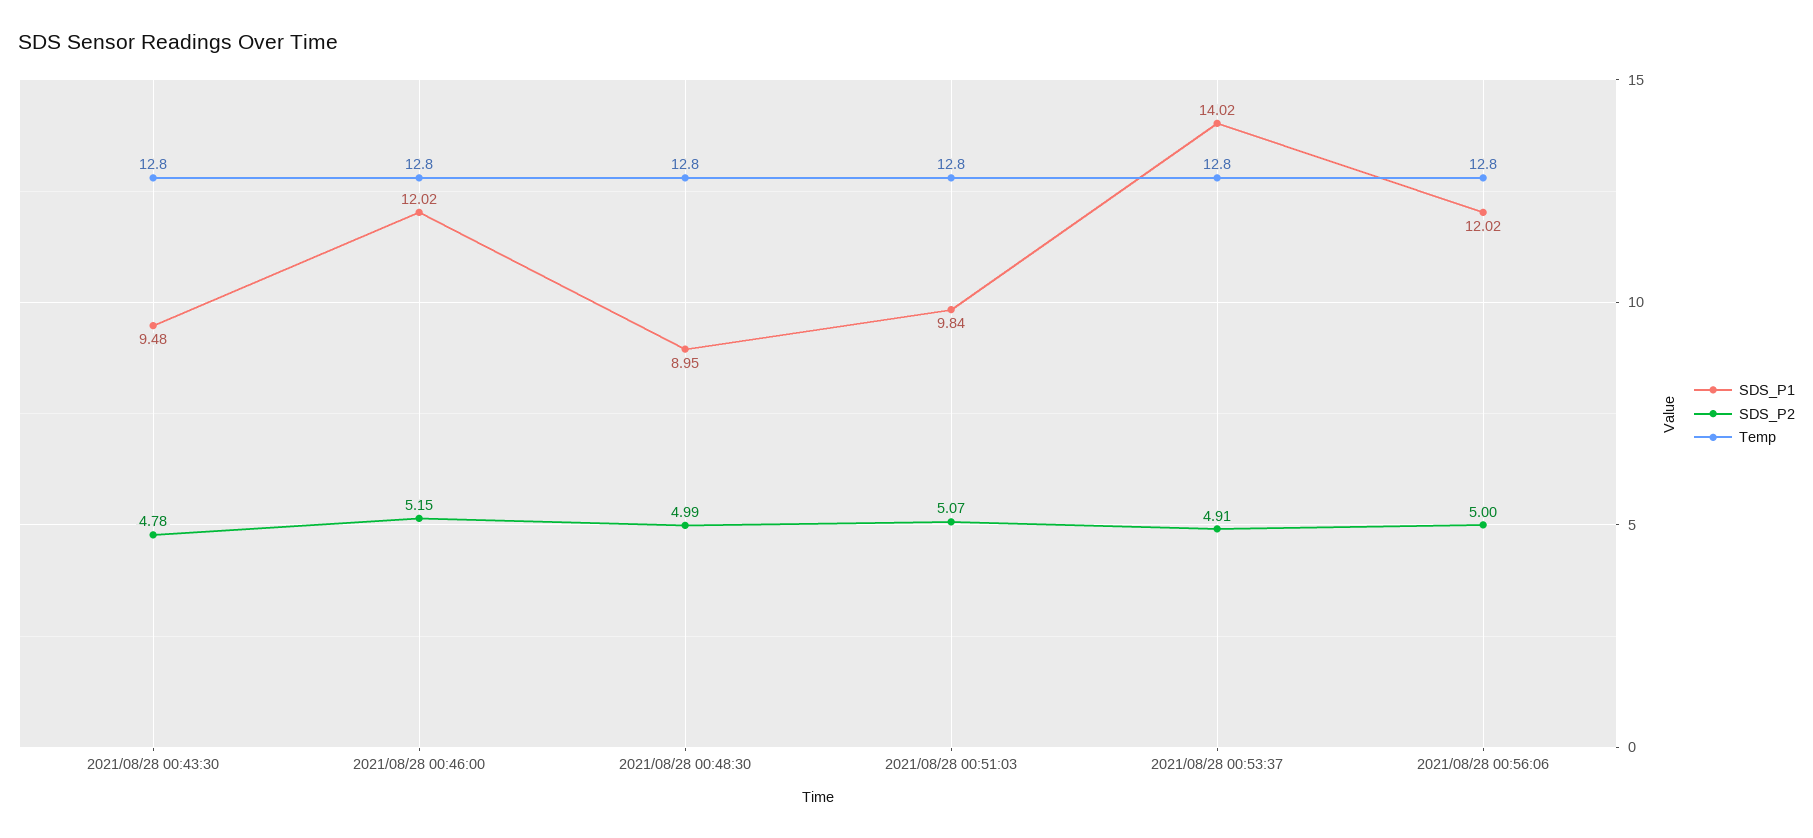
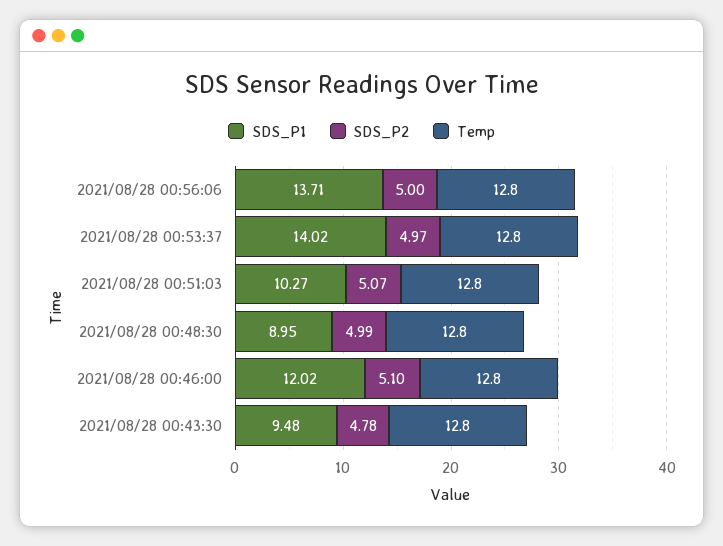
SDS_P2, 2021/08/28 00:46:00: 5.15 -> 5.1
SDS_P1, 2021/08/28 00:51:03: 9.84 -> 10.27
SDS_P2, 2021/08/28 00:53:37: 4.91 -> 4.97
SDS_P1, 2021/08/28 00:56:06: 12.02 -> 13.71

